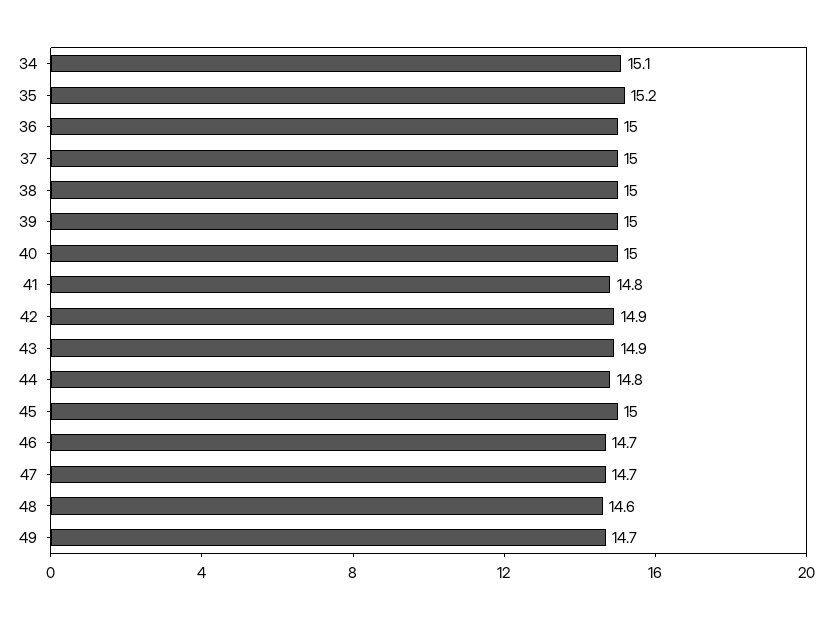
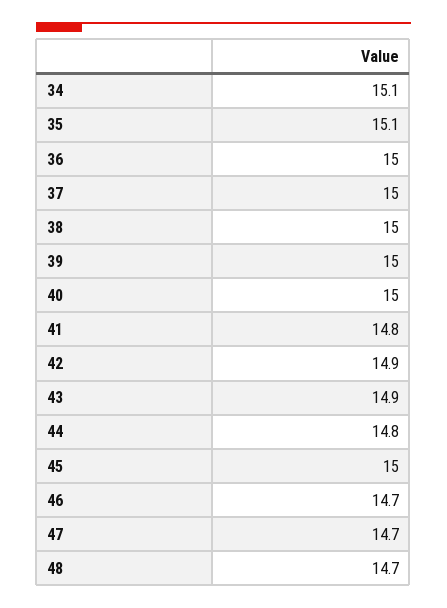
35: 15.2 -> 15.1
48: 14.6 -> 14.7
49: 14.7 -> none

